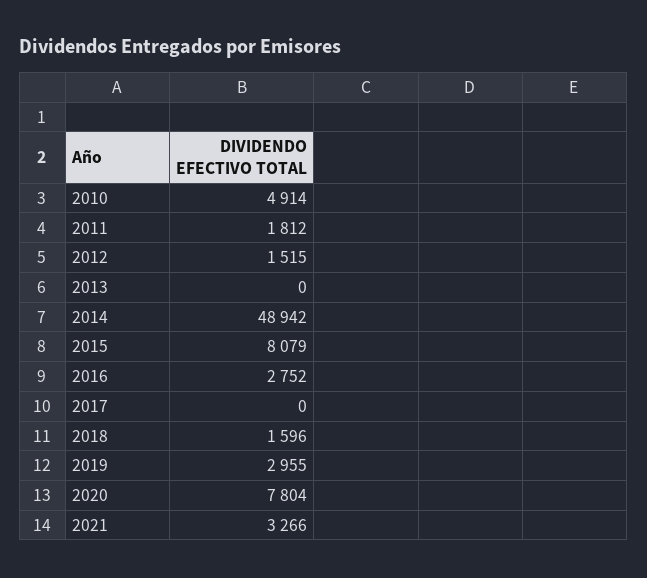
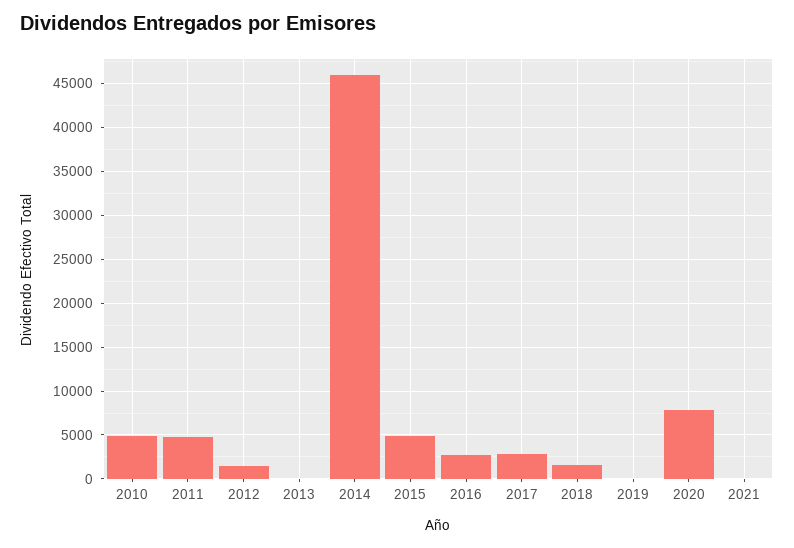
2011: 1812 -> 5000
2014: 48942 -> 46000
2015: 8079 -> 5000
2017: 0 -> 3000
2019: 2955 -> 0
2021: 3266 -> 0

